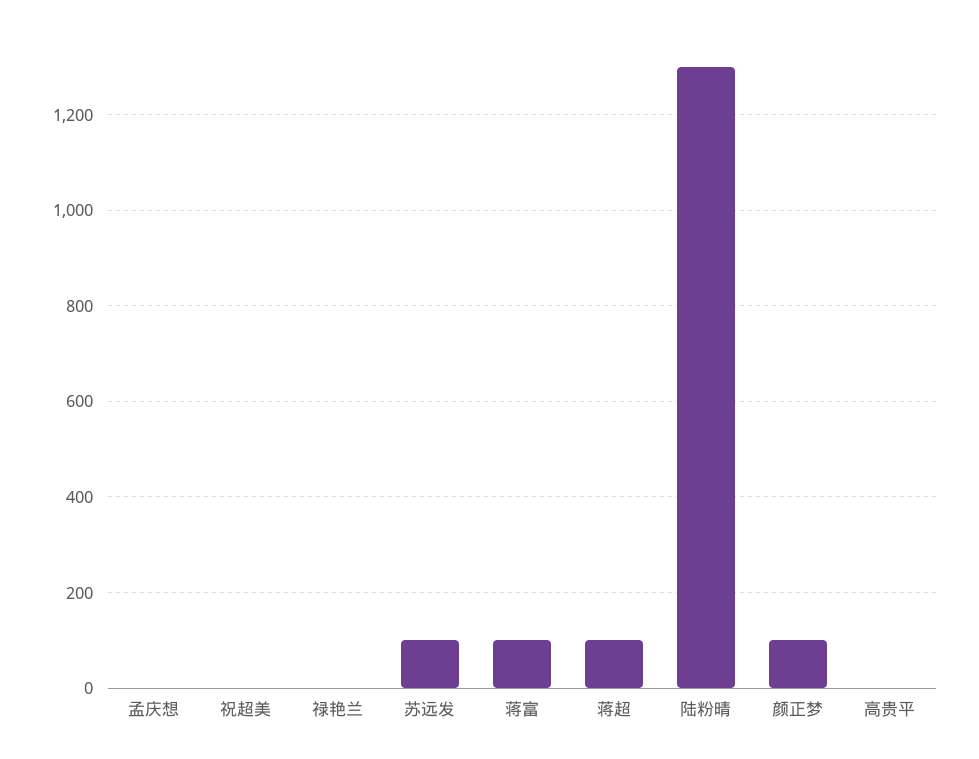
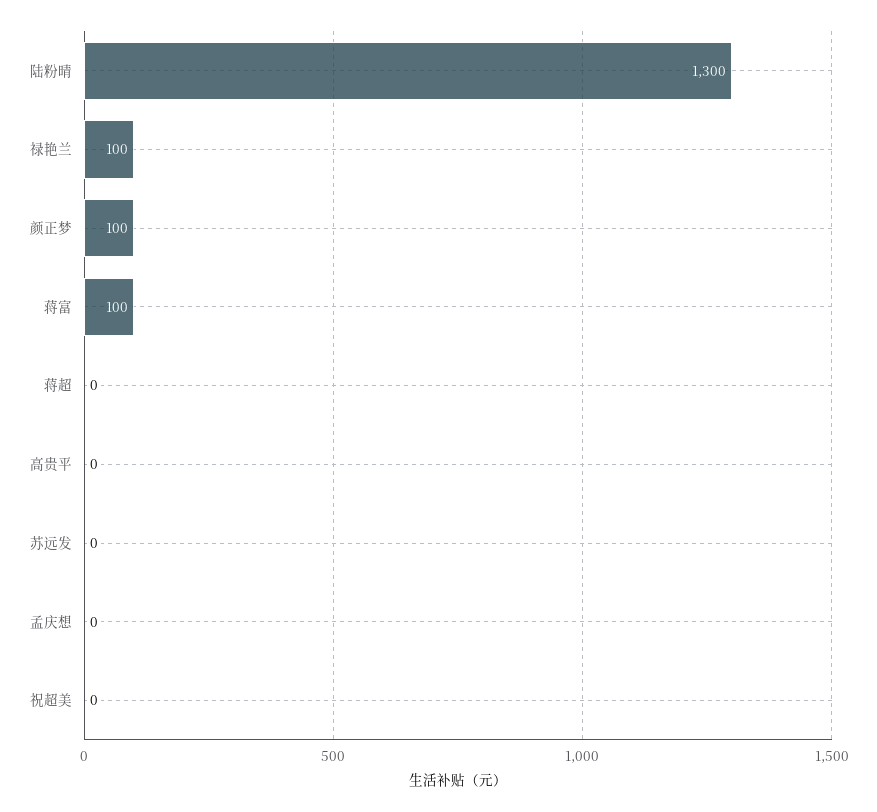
禄艳兰: 0 -> 100
苏远发: 100 -> 0
蒋超: 100 -> 0

